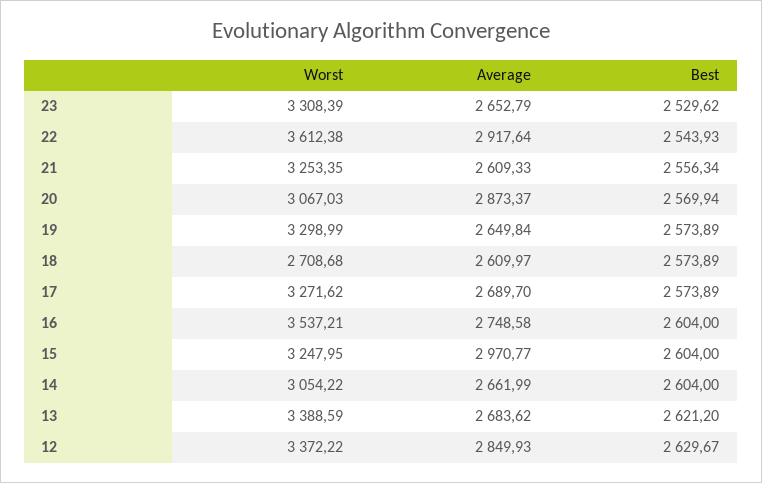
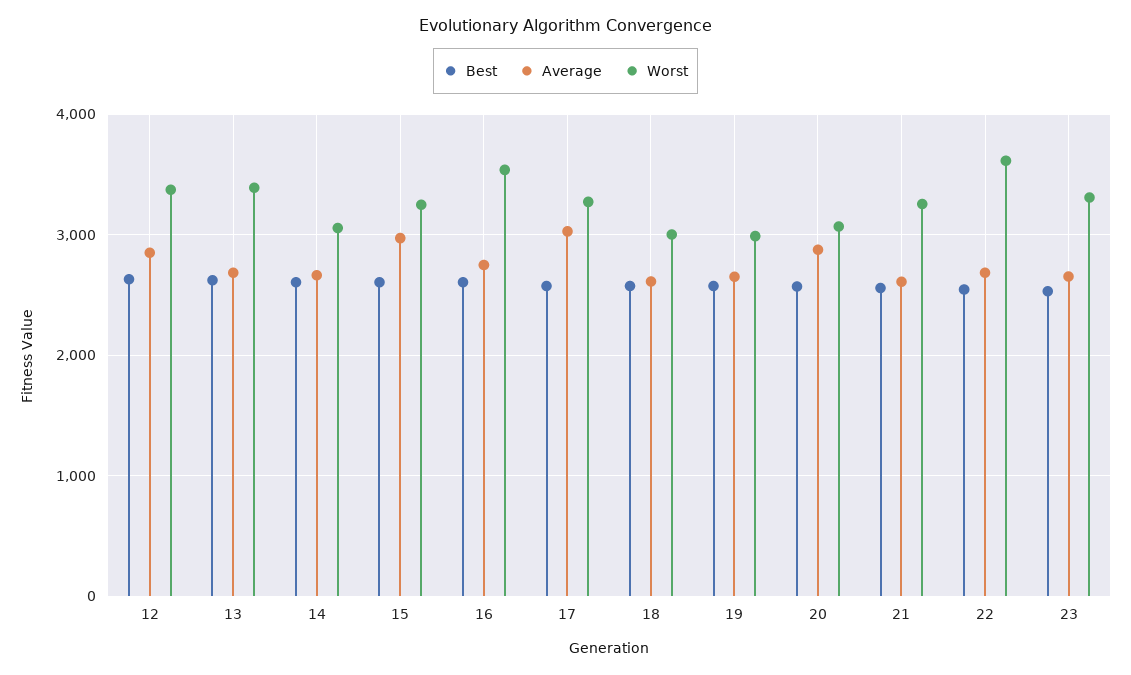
Average, 22: 2917.64 -> 2700
Worst, 19: 3298.99 -> 3000
Worst, 18: 2708.68 -> 3000
Average, 17: 2689.7 -> 3000

